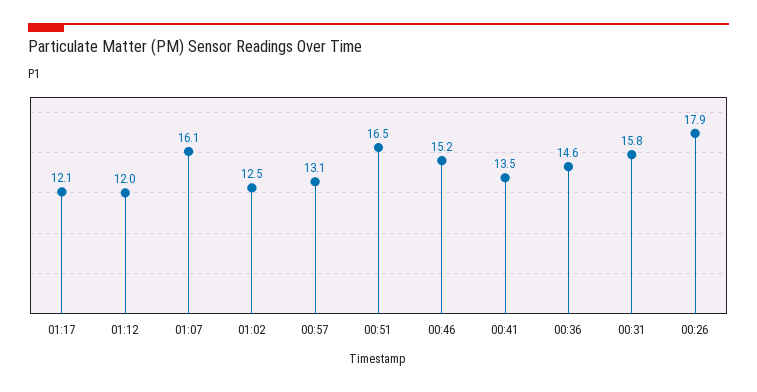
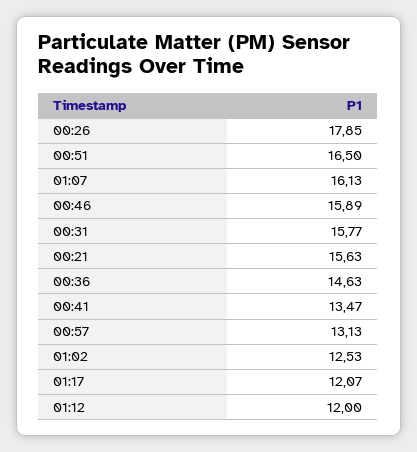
00:46: 15.2 -> 15.89
00:21: none -> 15.63

